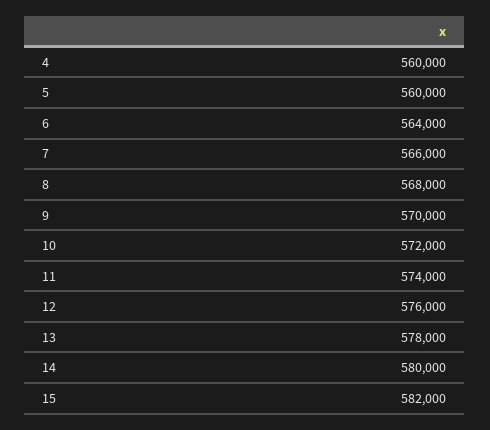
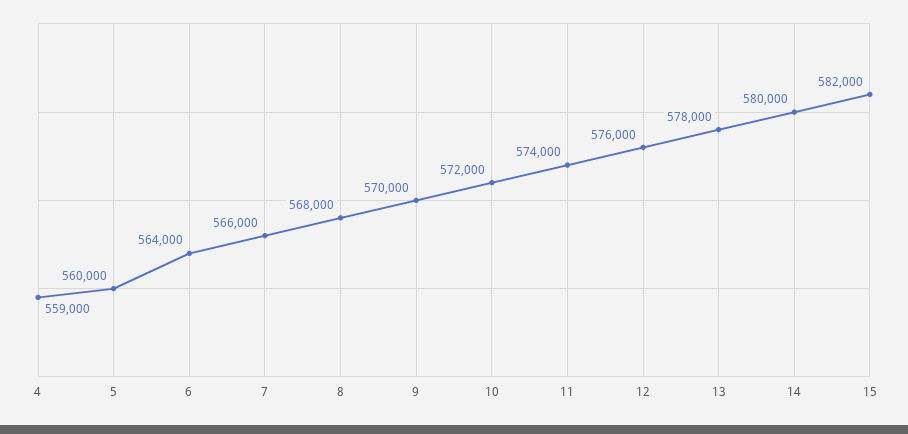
4: 560000 -> 559000

